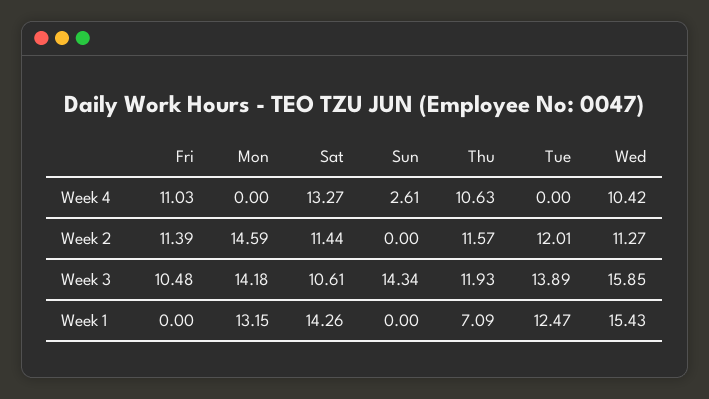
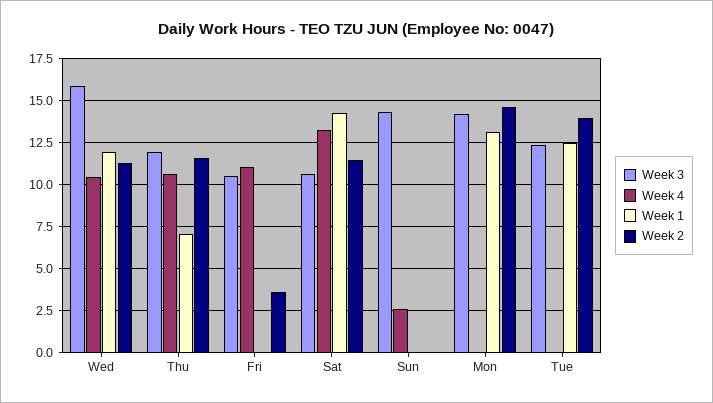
Week 2, Fri: 11.39 -> 3.5
Week 2, Tue: 12.01 -> 14
Week 3, Tue: 13.89 -> 12.5
Week 1, Wed: 15.43 -> 12

